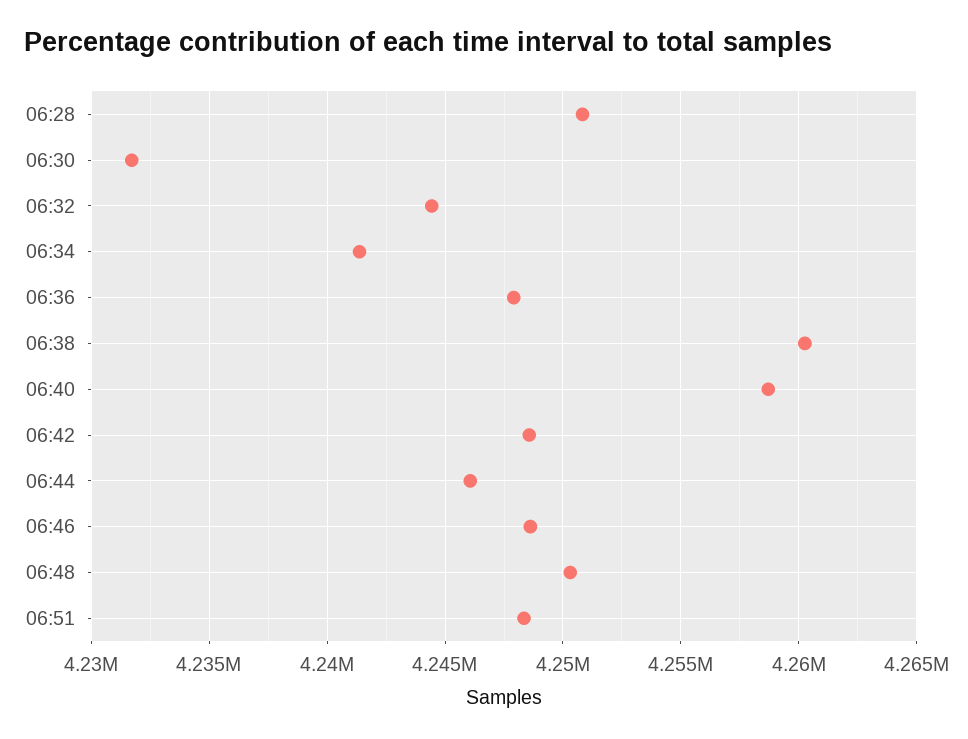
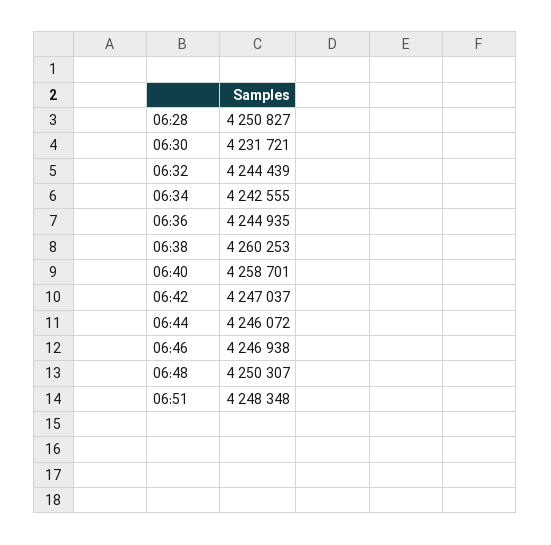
06:34: 4241500 -> 4242555
06:36: 4248000 -> 4244935
06:42: 4248500 -> 4247037
06:46: 4248500 -> 4246938

